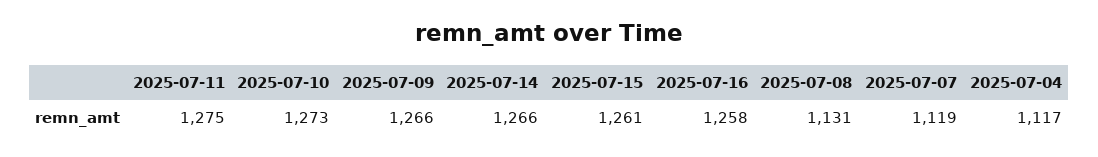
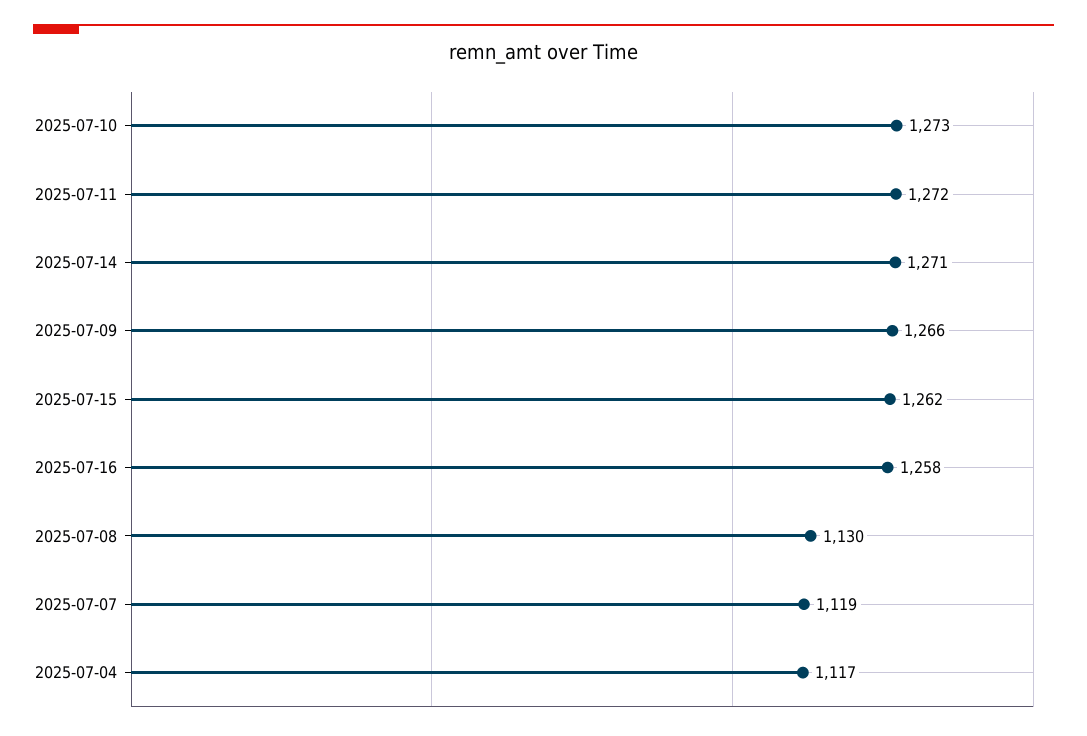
2025-07-11: 1275 -> 1272
2025-07-14: 1266 -> 1271
2025-07-15: 1261 -> 1262
2025-07-08: 1131 -> 1130

